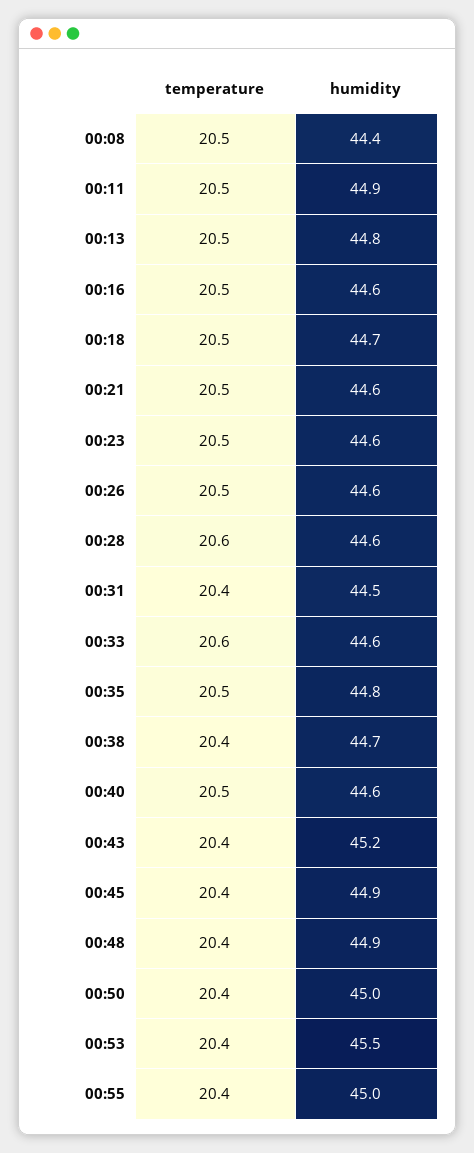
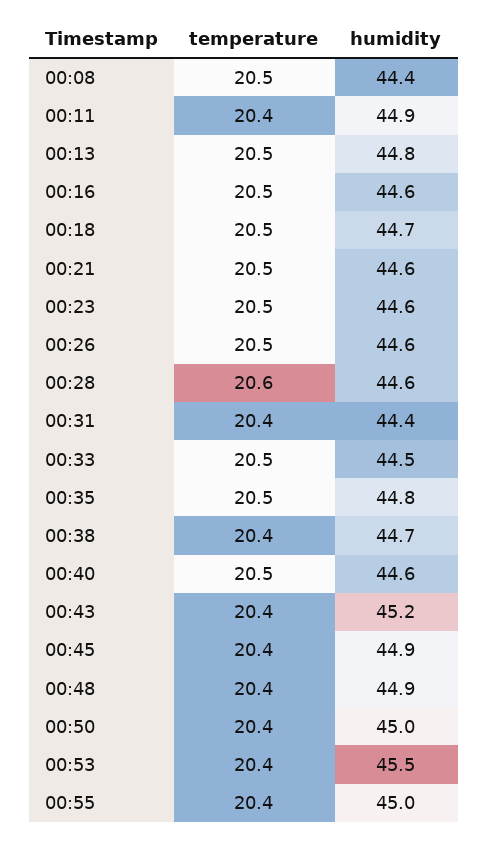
temperature, 00:11: 20.5 -> 20.4
humidity, 00:31: 44.5 -> 44.4
temperature, 00:33: 20.6 -> 20.5
humidity, 00:33: 44.6 -> 44.5

